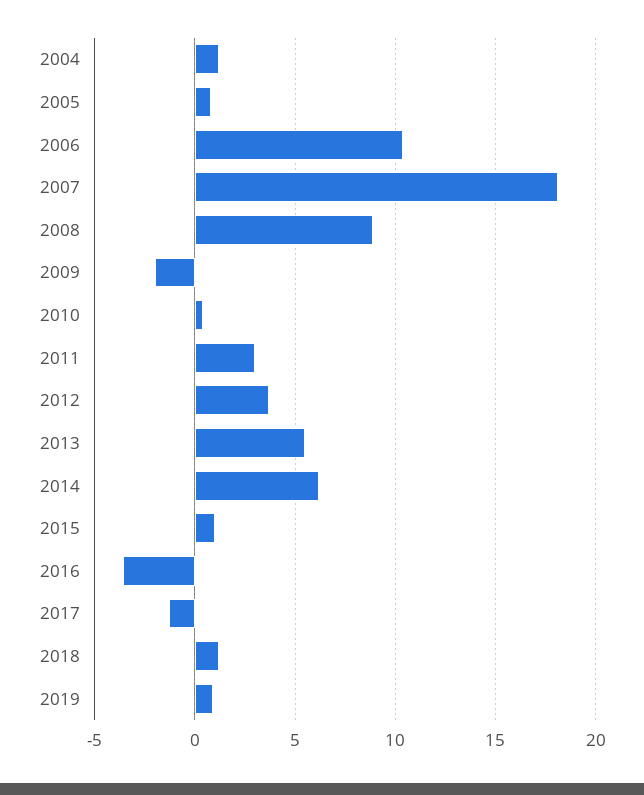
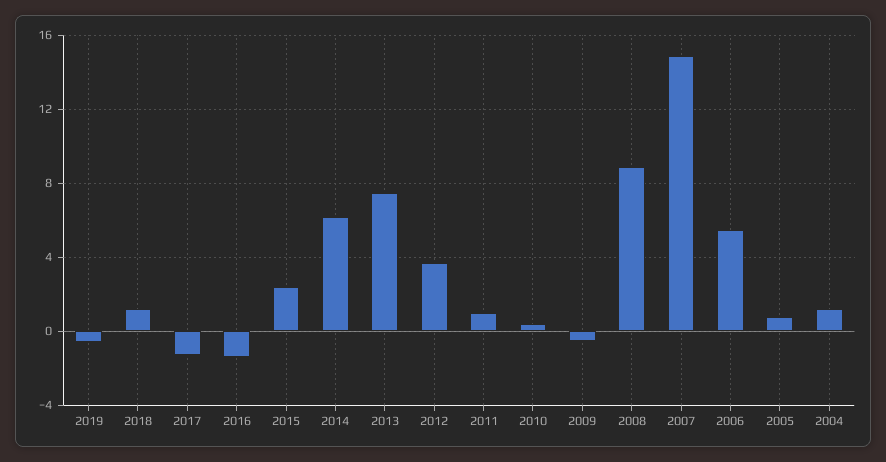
2006: 10.5 -> 5.5
2007: 18 -> 15
2009: -2 -> -0.5
2011: 3 -> 1
2013: 5.5 -> 7.5
2015: 1 -> 2.5
2016: -3.5 -> -1.5
2019: 1 -> -0.5

